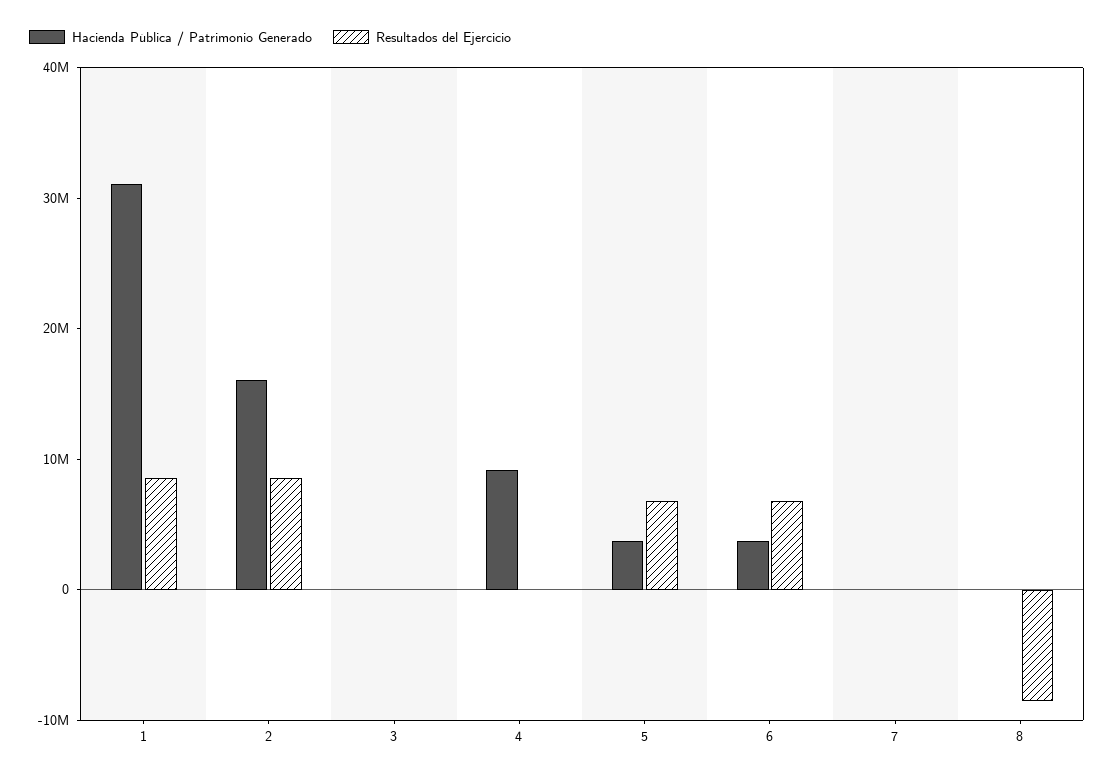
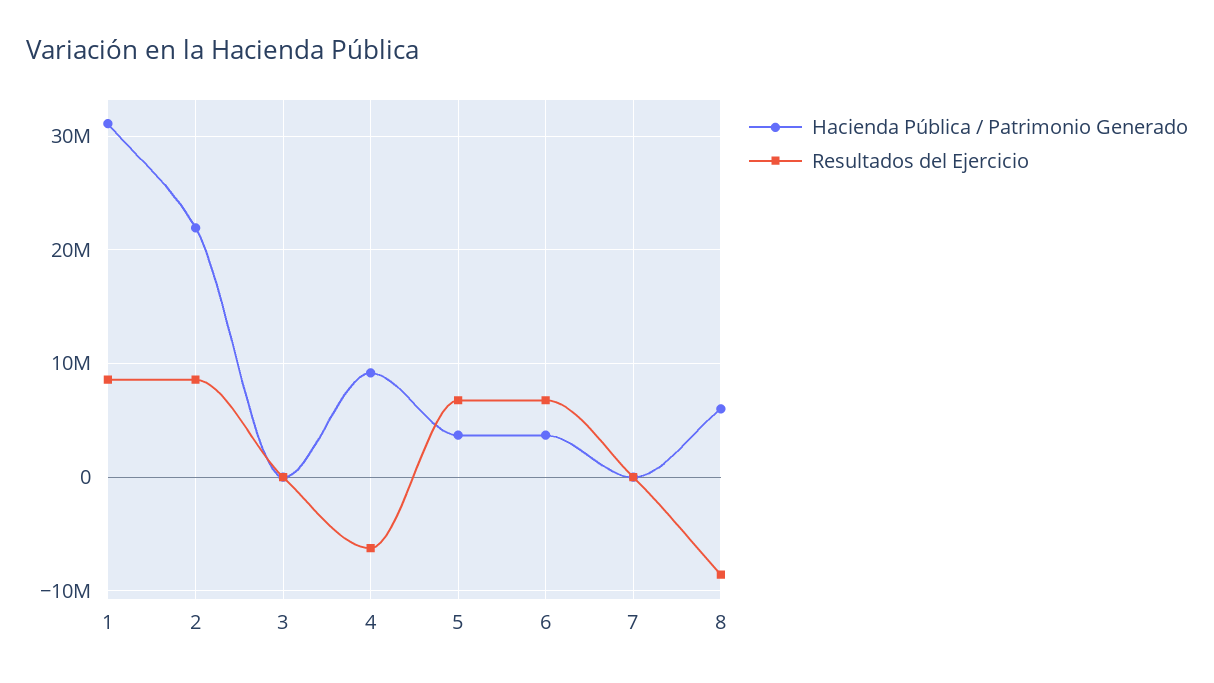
Hacienda Pública / Patrimonio Generado, 2: 16000000 -> 22000000
Resultados del Ejercicio, 4: 0 -> -6000000
Hacienda Pública / Patrimonio Generado, 8: 0 -> 6000000

